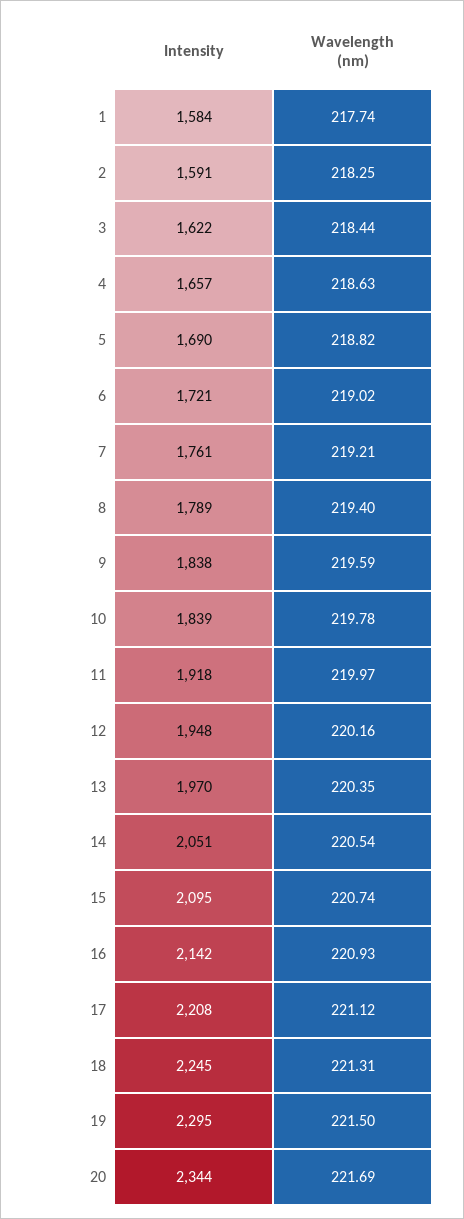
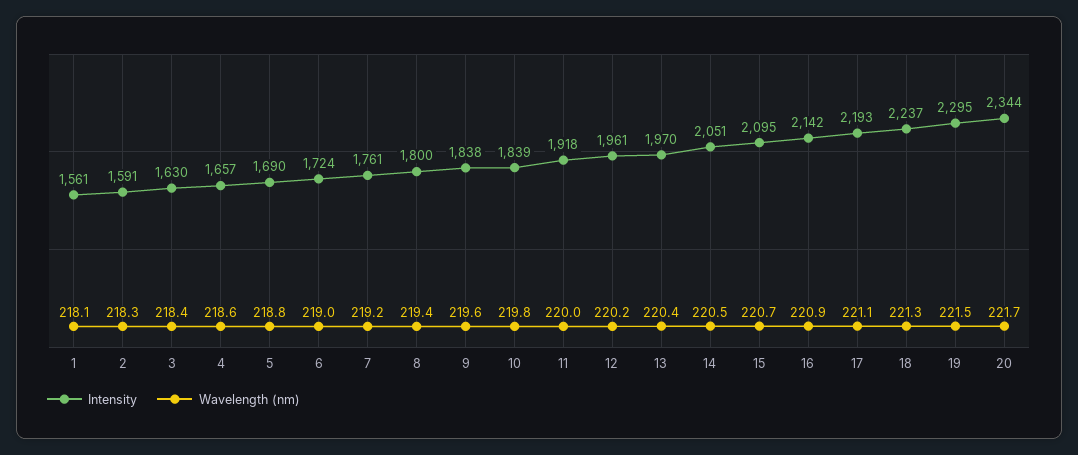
Intensity, 1: 1584 -> 1561
Wavelength (nm), 1: 217.74 -> 218.1
Intensity, 3: 1622 -> 1630
Intensity, 6: 1721 -> 1724
Intensity, 8: 1789 -> 1800
Intensity, 12: 1948 -> 1961
Intensity, 17: 2208 -> 2193
Intensity, 18: 2245 -> 2237

